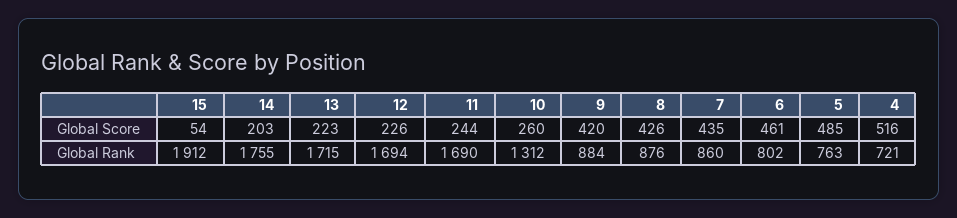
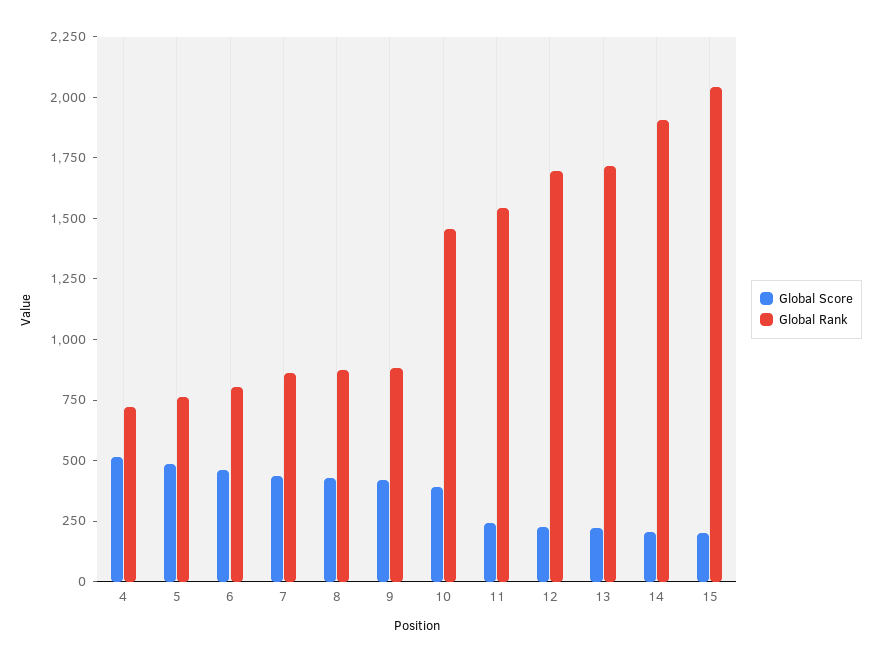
Global Score, 15: 54 -> 200
Global Score, 10: 260 -> 400
Global Rank, 15: 1912 -> 2050
Global Rank, 14: 1755 -> 1900
Global Rank, 11: 1690 -> 1550
Global Rank, 10: 1312 -> 1450

